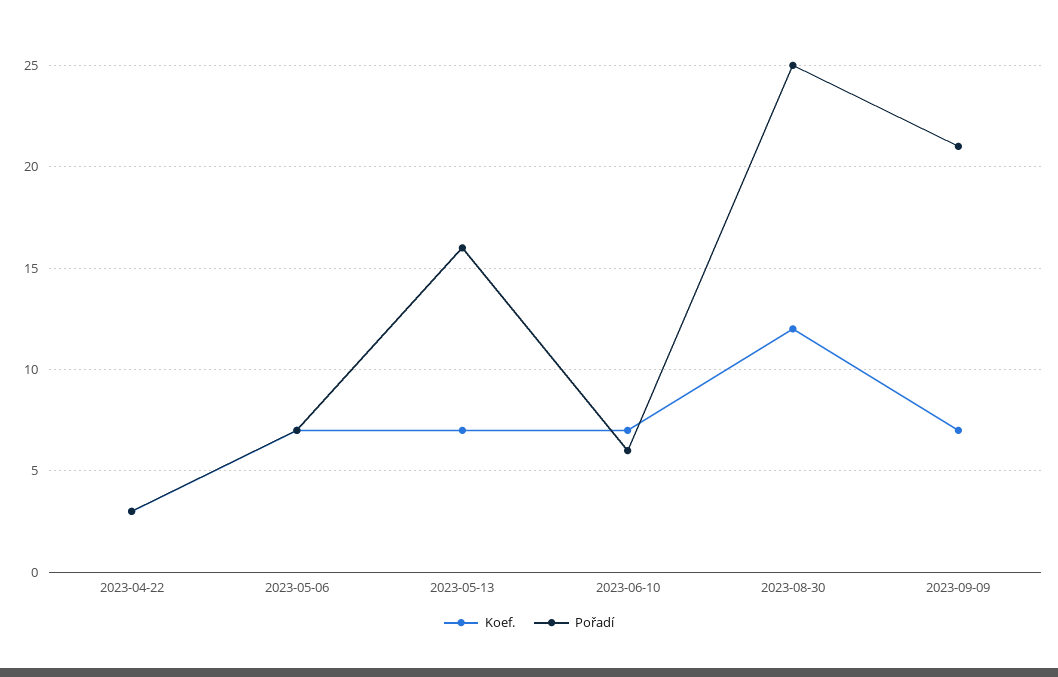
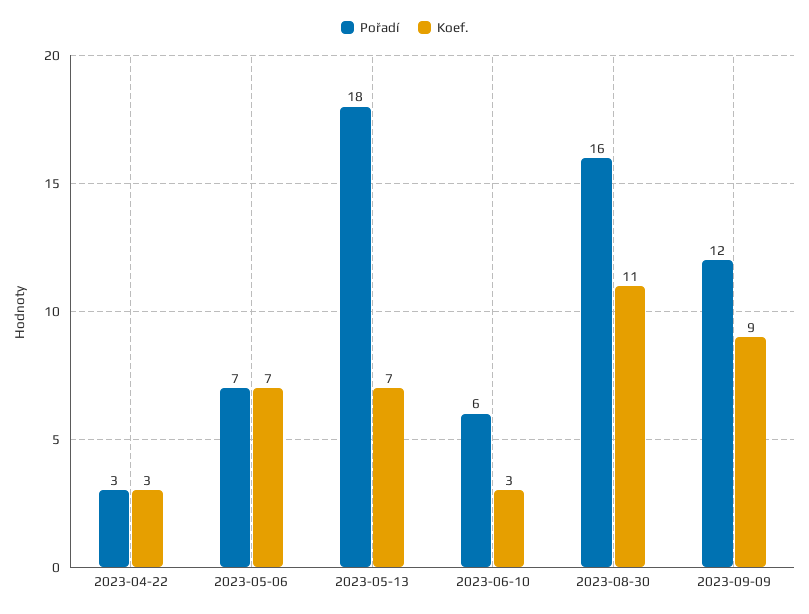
Pořadí, 2023-05-13: 16 -> 18
Koef., 2023-06-10: 7 -> 3
Koef., 2023-08-30: 12 -> 11
Pořadí, 2023-08-30: 25 -> 16
Koef., 2023-09-09: 7 -> 9
Pořadí, 2023-09-09: 21 -> 12

